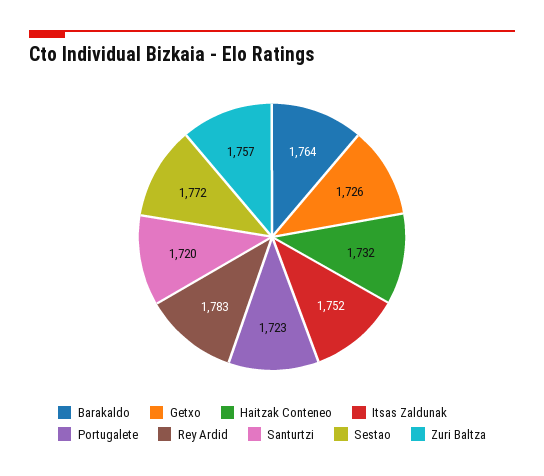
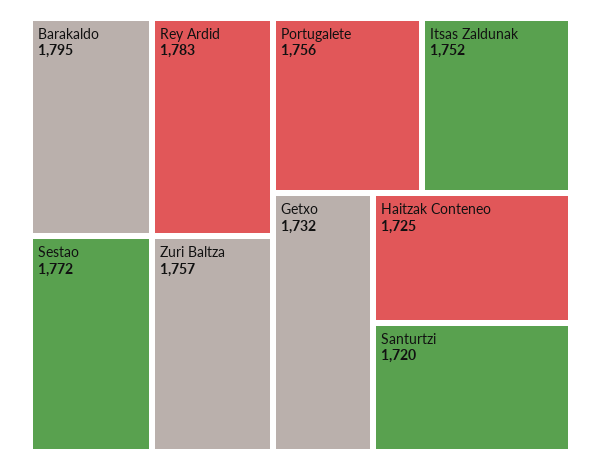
Barakaldo: 1764 -> 1795
Getxo: 1726 -> 1732
Haitzak Conteneo: 1732 -> 1725
Portugalete: 1723 -> 1756

